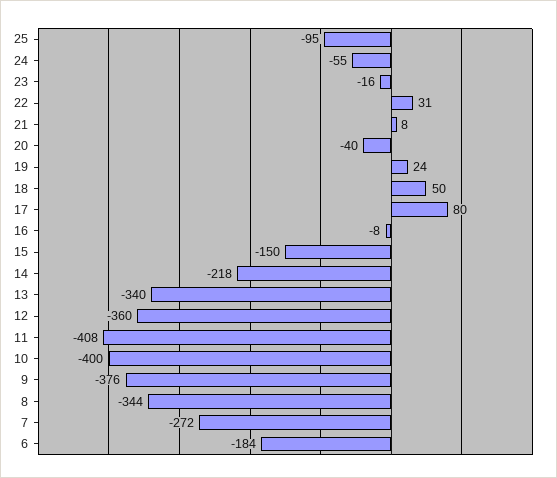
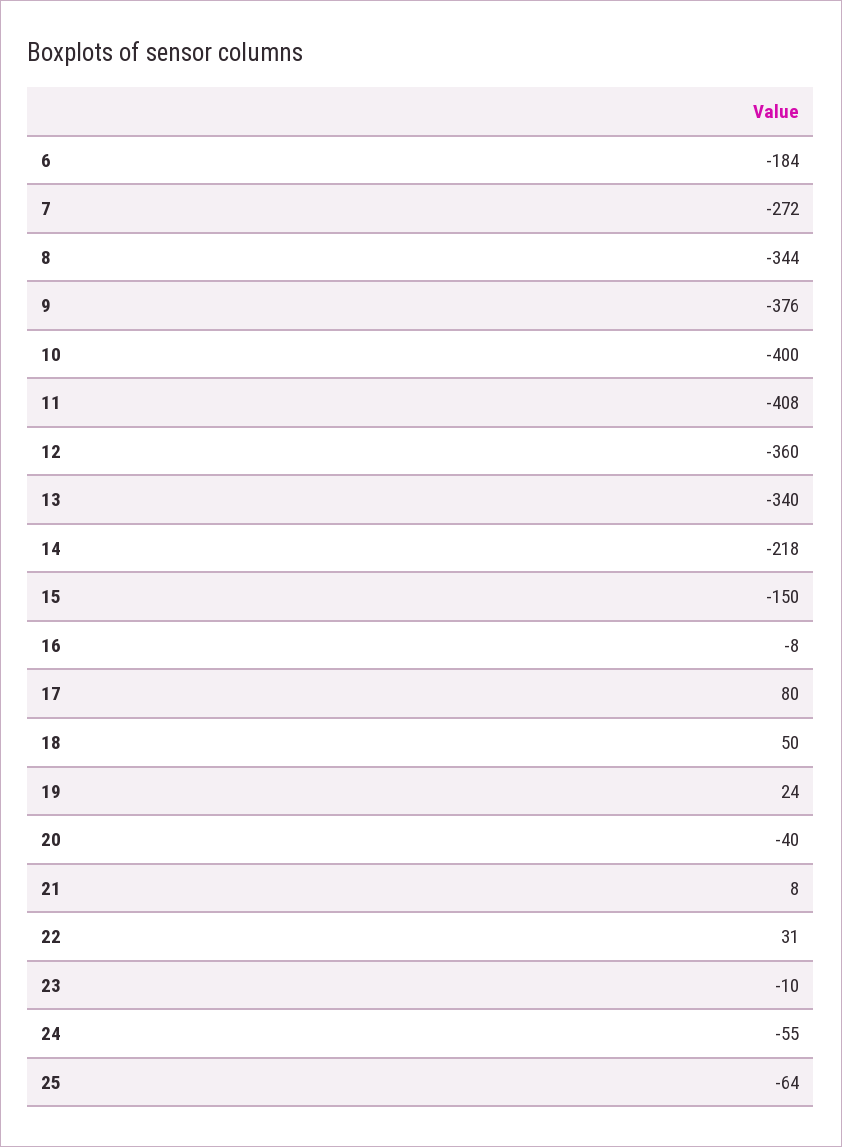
25: -95 -> -64
23: -16 -> -10

